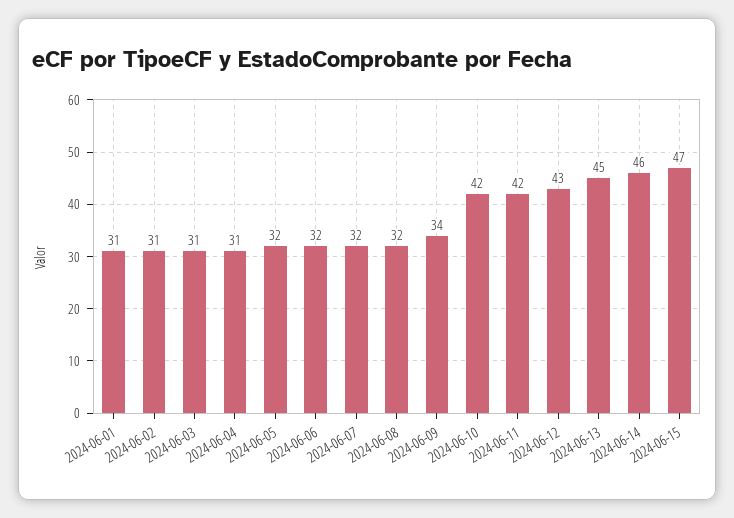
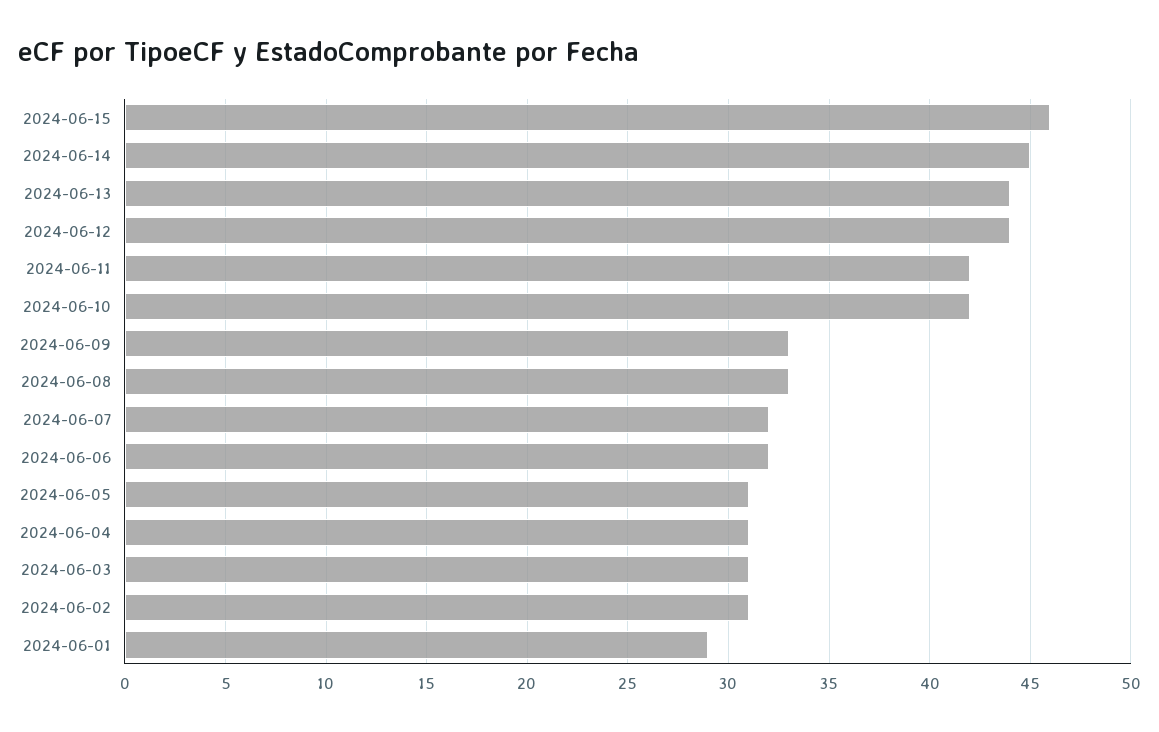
2024-06-01: 31 -> 29
2024-06-05: 32 -> 31
2024-06-08: 32 -> 33
2024-06-09: 34 -> 33
2024-06-12: 43 -> 44
2024-06-13: 45 -> 44
2024-06-14: 46 -> 45
2024-06-15: 47 -> 46

